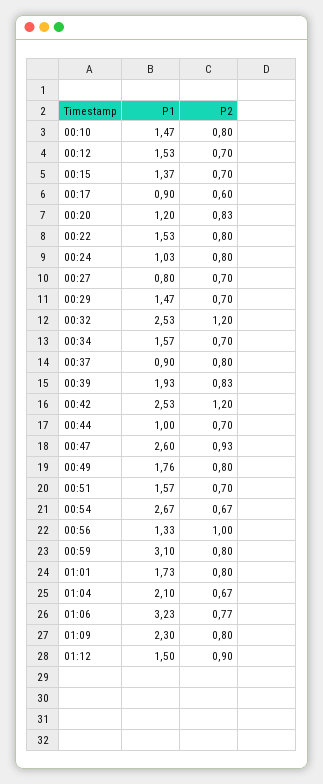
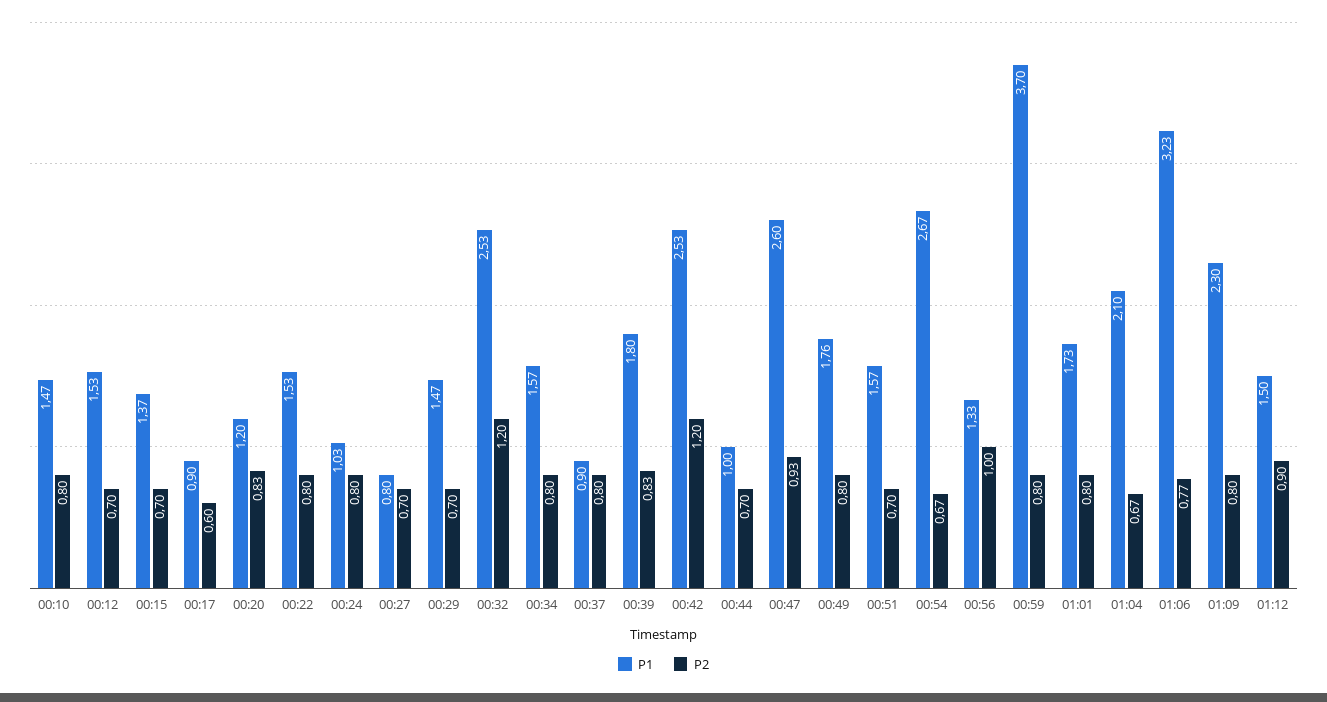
P2, 00:34: 0.7 -> 0.8
P1, 00:39: 1.93 -> 1.8
P1, 00:59: 3.1 -> 3.7

